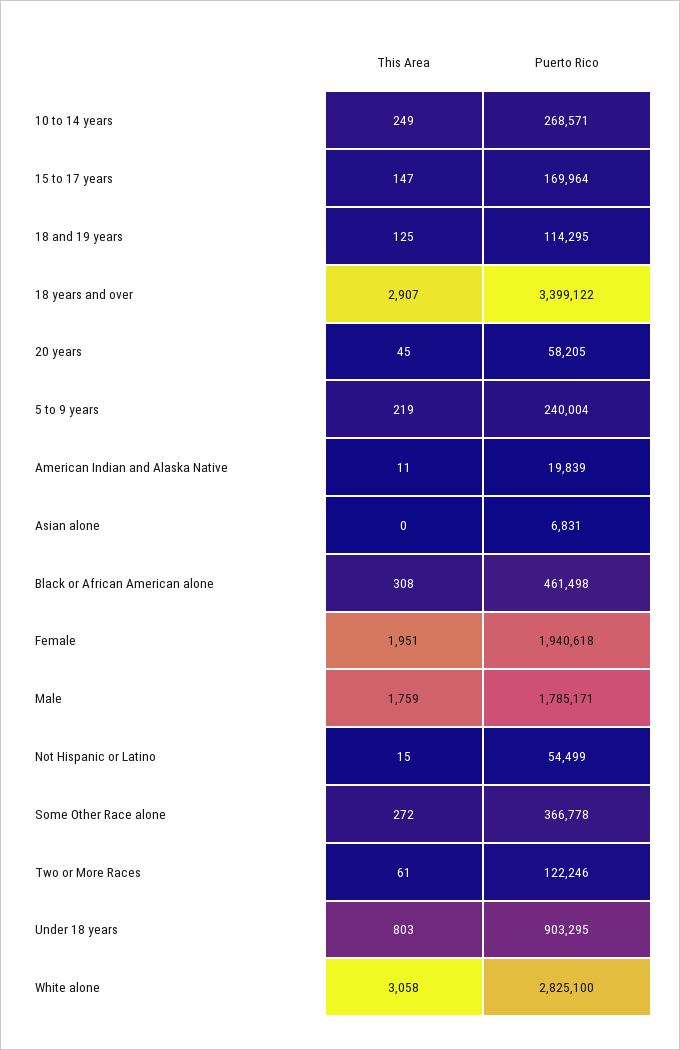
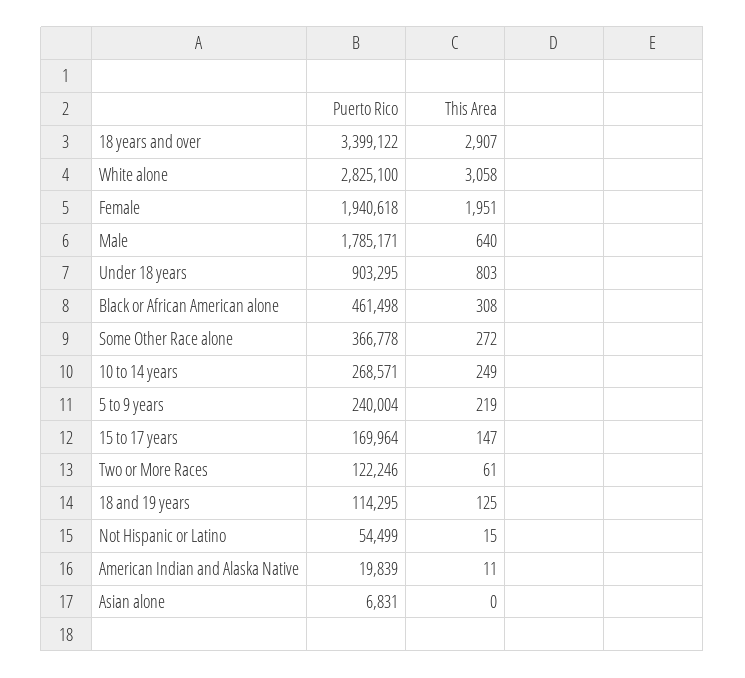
This Area, 20 years: 45 -> none
Puerto Rico, 20 years: 58205 -> none
This Area, Male: 1759 -> 640

